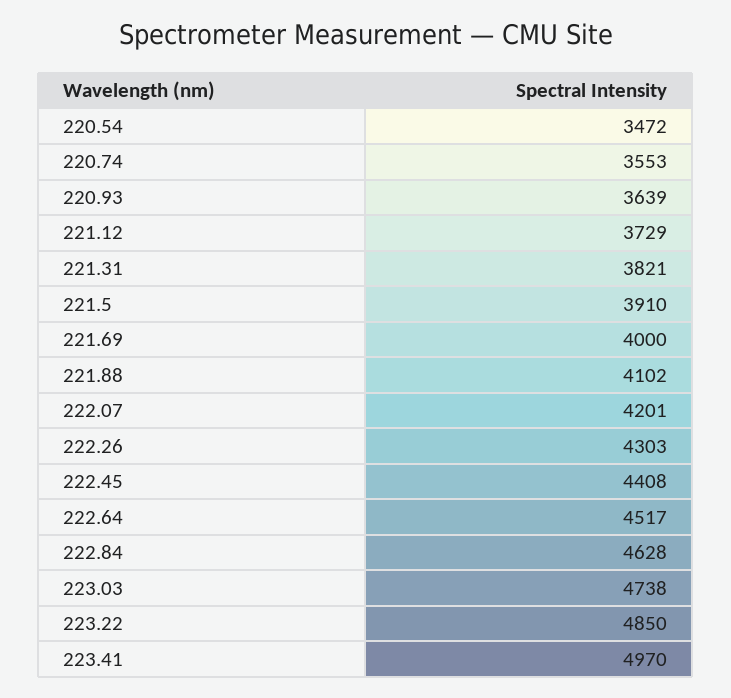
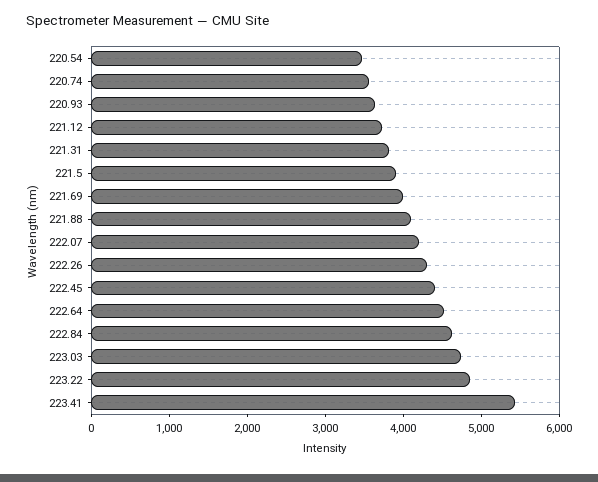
223.41: 4970 -> 5400

